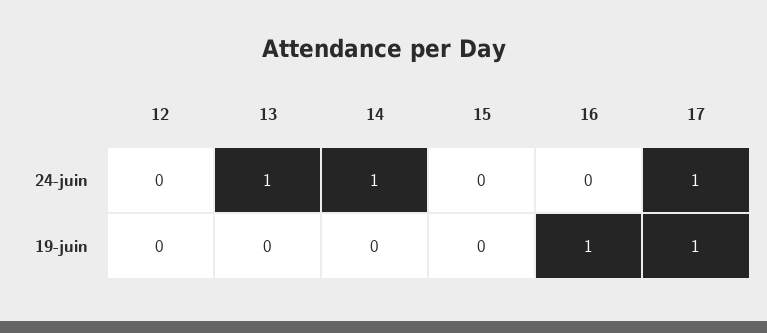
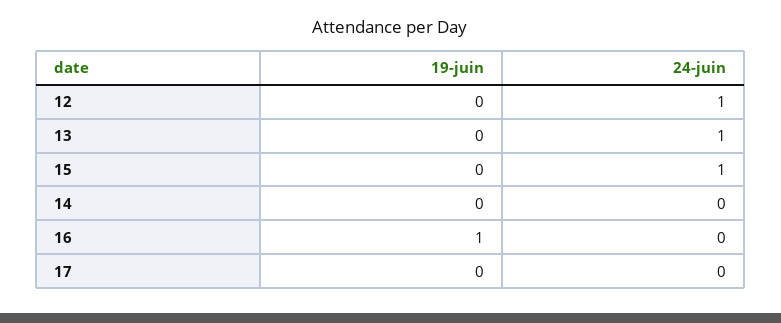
12, 24-juin: 0 -> 1
14, 24-juin: 1 -> 0
15, 24-juin: 0 -> 1
17, 24-juin: 1 -> 0
17, 19-juin: 1 -> 0

